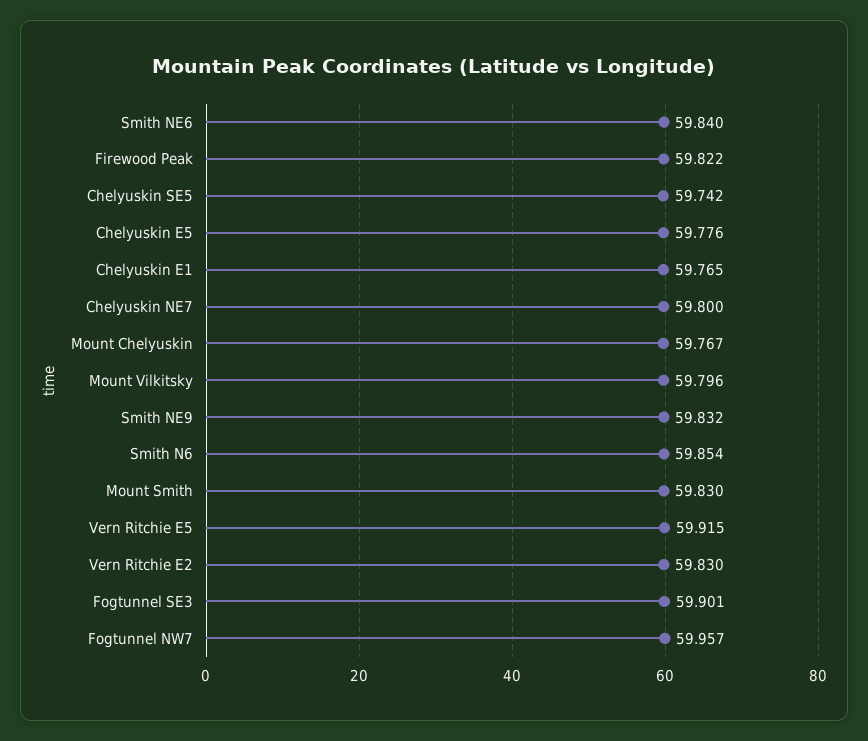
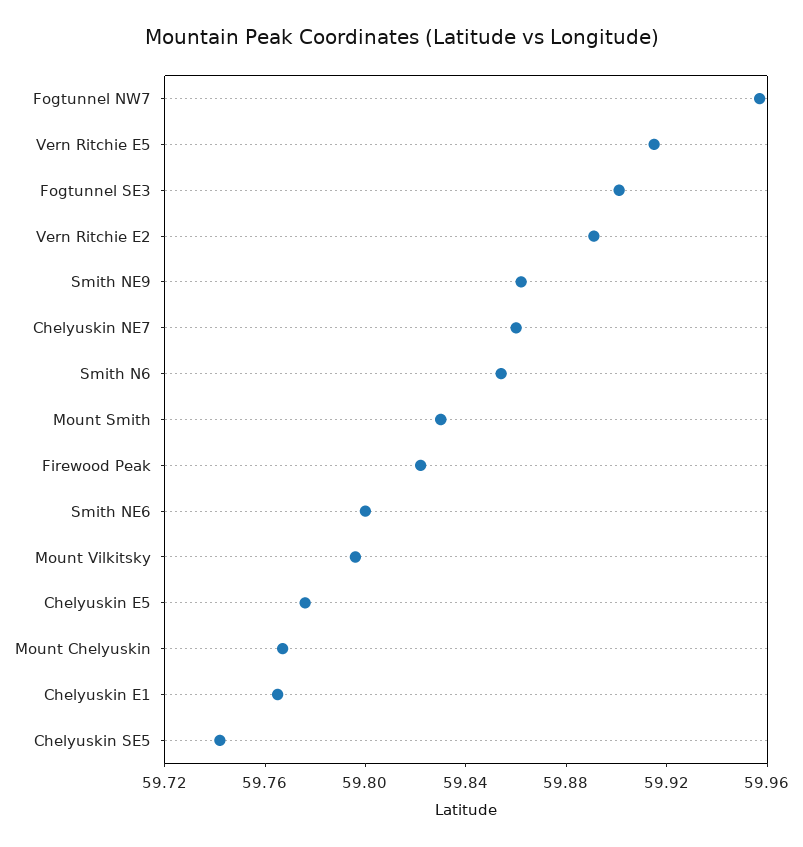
Smith NE6: 59.84 -> 59.8
Chelyuskin NE7: 59.8 -> 59.86
Smith NE9: 59.832 -> 59.86
Vern Ritchie E2: 59.83 -> 59.89

